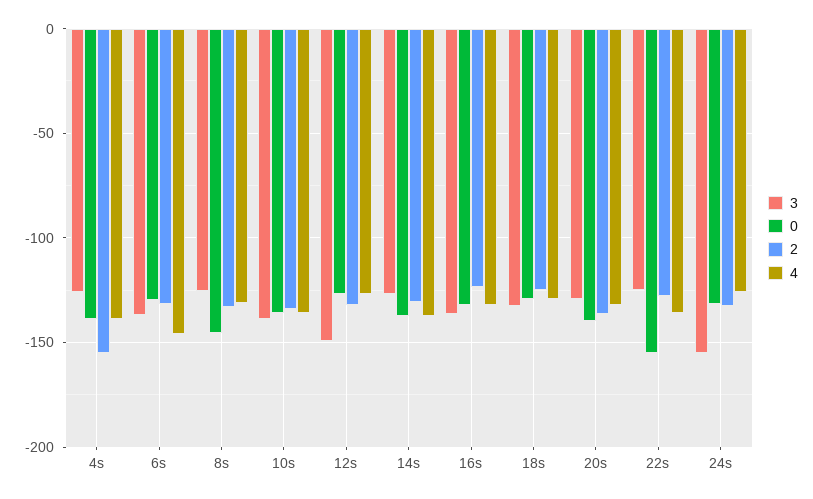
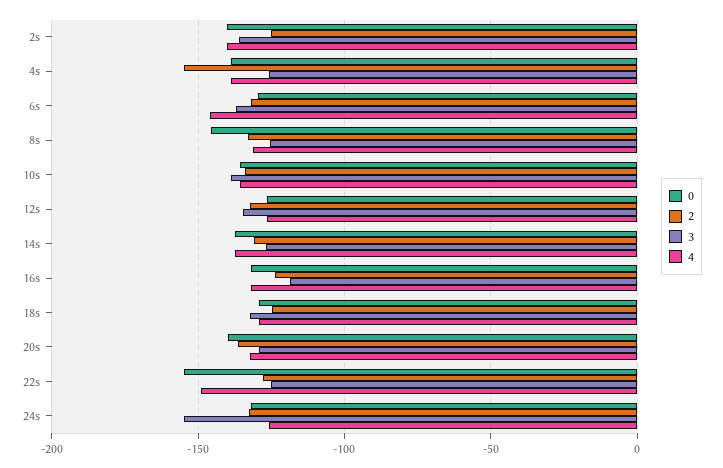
3, 12s: -150 -> -135
3, 16s: -135 -> -120
4, 22s: -135 -> -150
0, 2s: none -> -140
2, 2s: none -> -125
3, 2s: none -> -135
4, 2s: none -> -140

